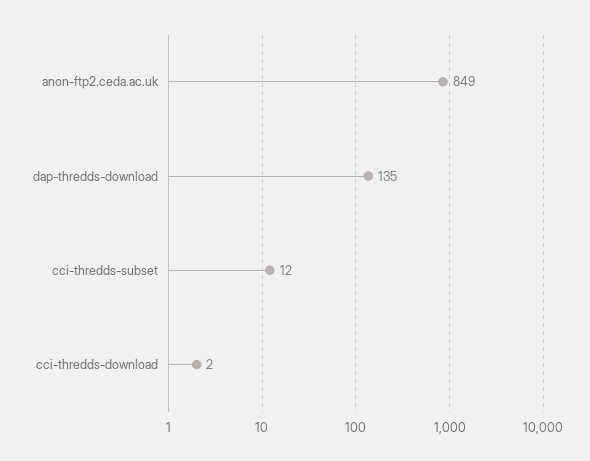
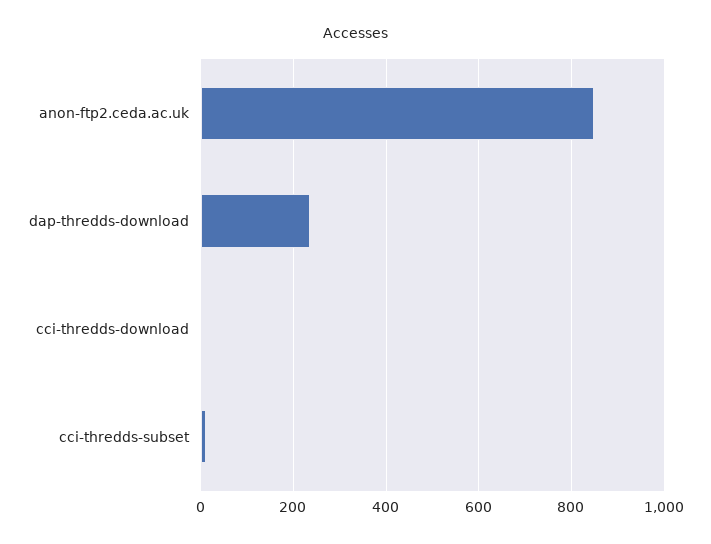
dap-thredds-download: 135 -> 240

